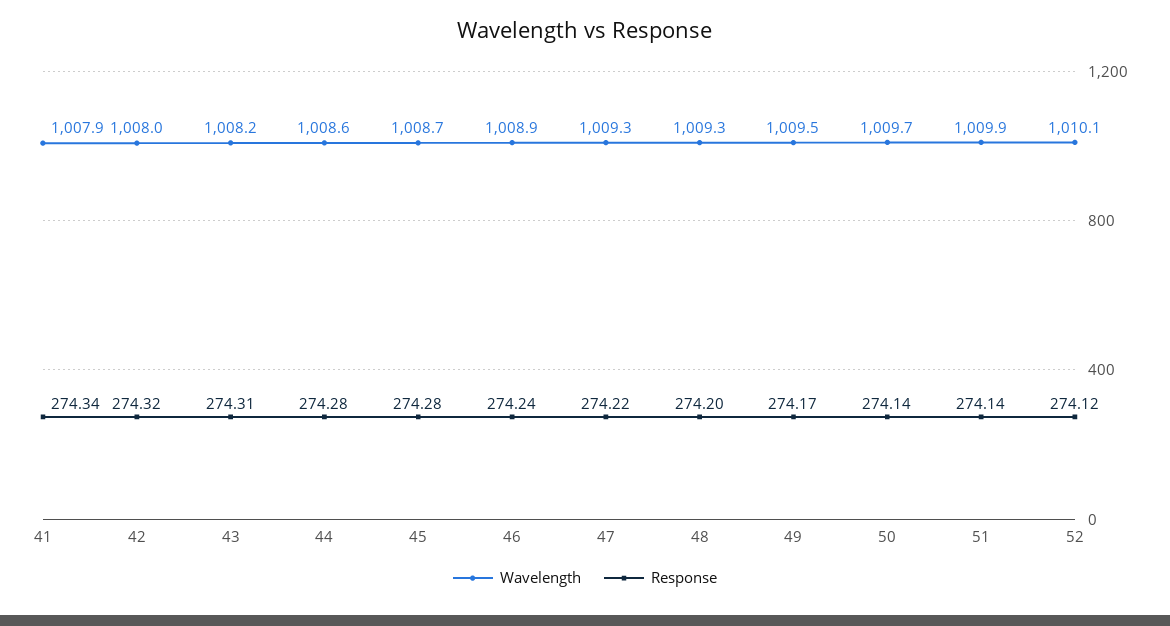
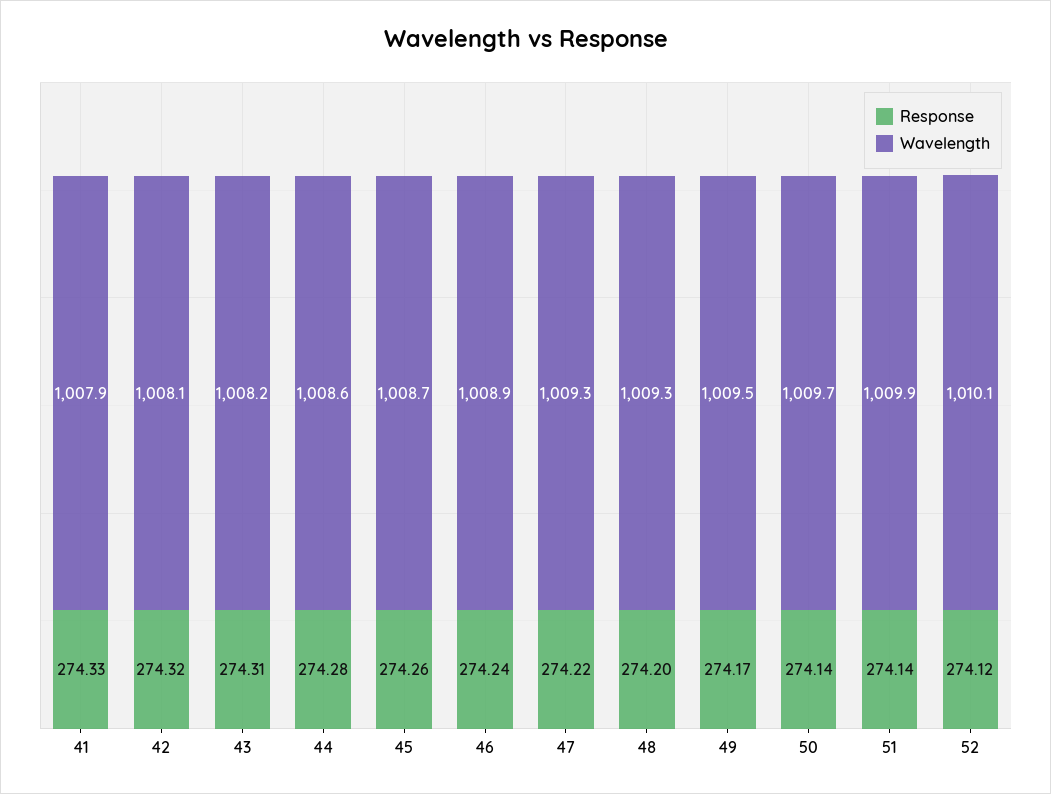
Response, 41: 274.34 -> 274.33
Wavelength, 42: 1008 -> 1008.1
Response, 45: 274.28 -> 274.26

